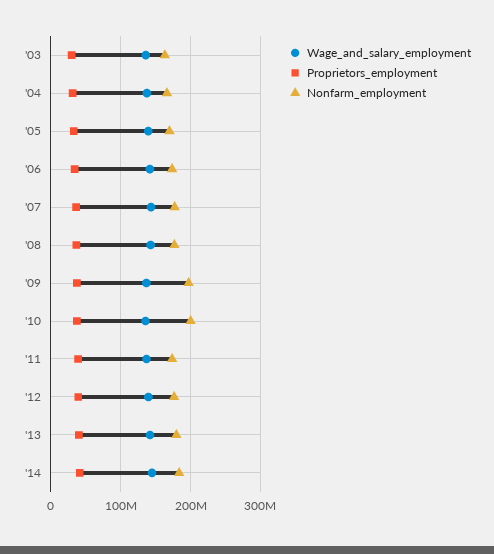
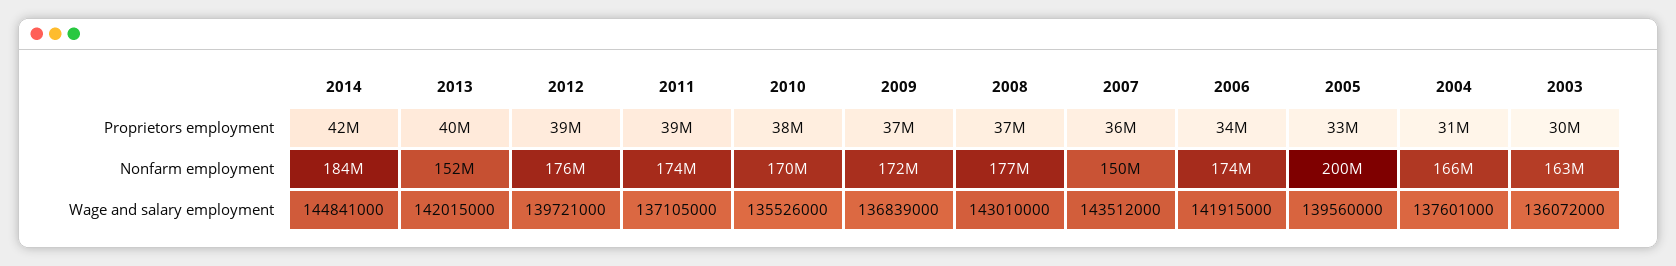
Nonfarm_employment, '05: 170000000 -> 200000000
Nonfarm_employment, '07: 180000000 -> 150000000
Nonfarm_employment, '09: 200000000 -> 172000000
Nonfarm_employment, '10: 200000000 -> 170000000
Nonfarm_employment, '13: 180000000 -> 152000000

